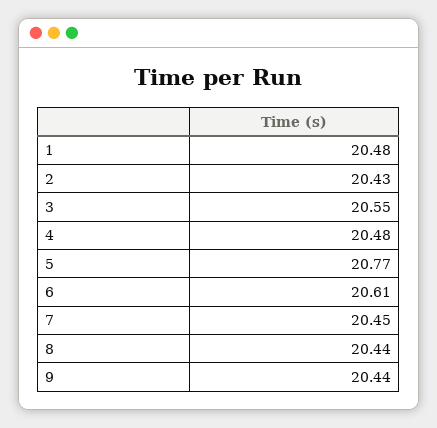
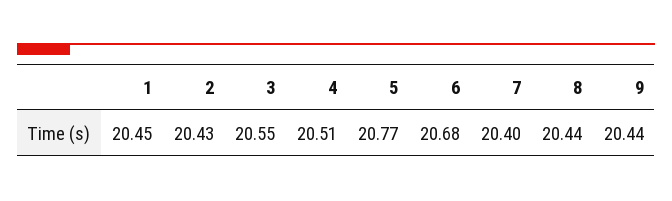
1: 20.48 -> 20.45
4: 20.48 -> 20.51
6: 20.61 -> 20.68
7: 20.45 -> 20.4

